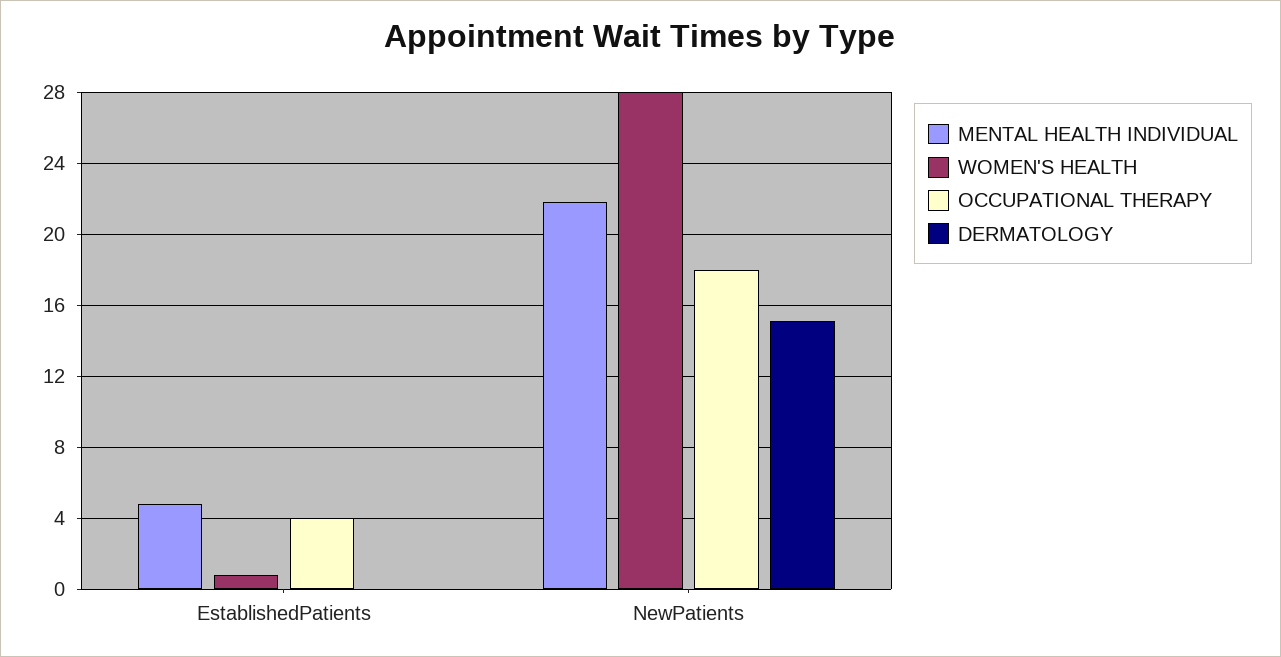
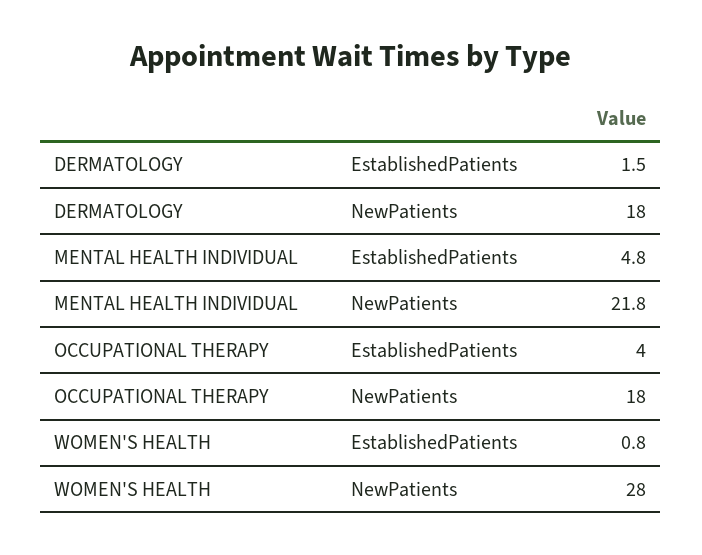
DERMATOLOGY, EstablishedPatients: 0 -> 1.5
DERMATOLOGY, NewPatients: 15 -> 18

